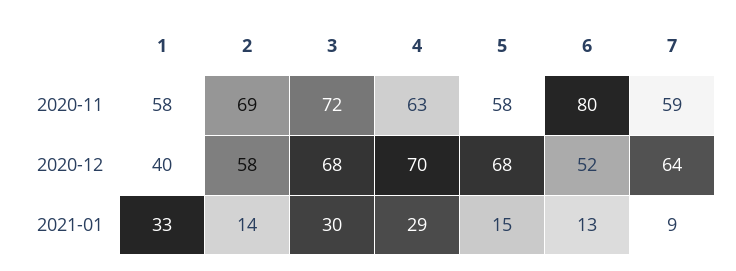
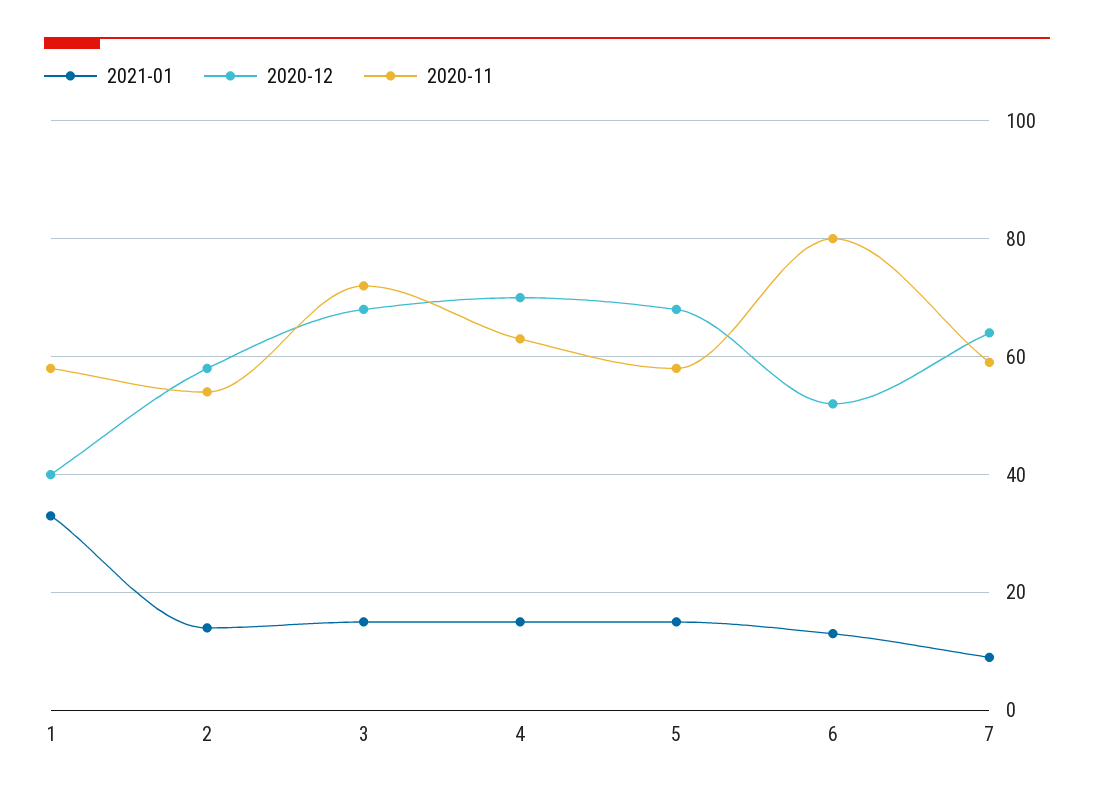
2020-11, 2: 69 -> 55
2021-01, 3: 30 -> 15
2021-01, 4: 29 -> 15

